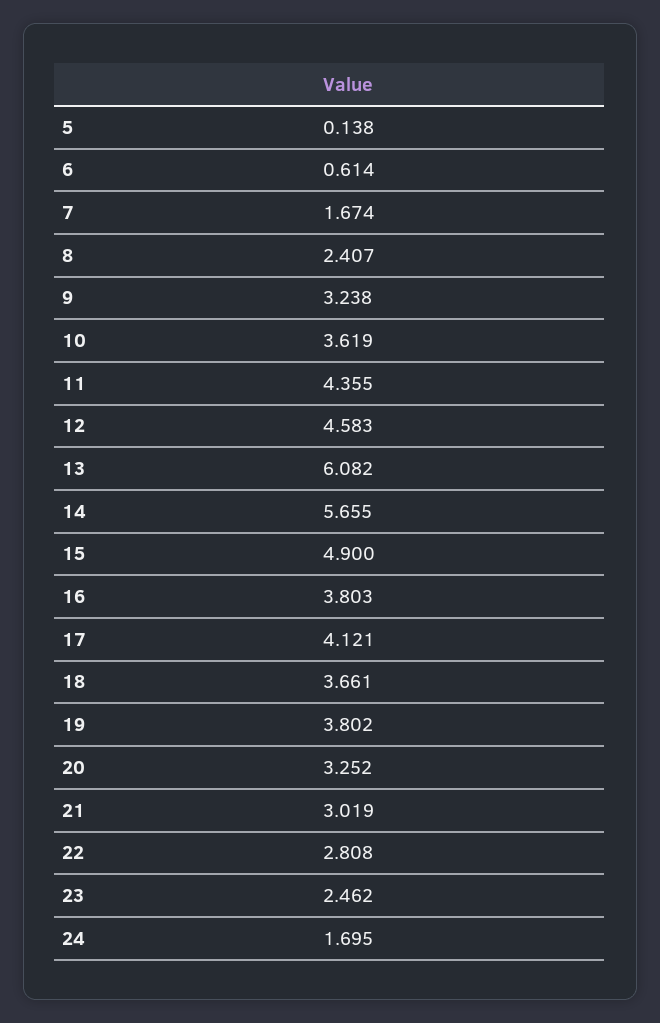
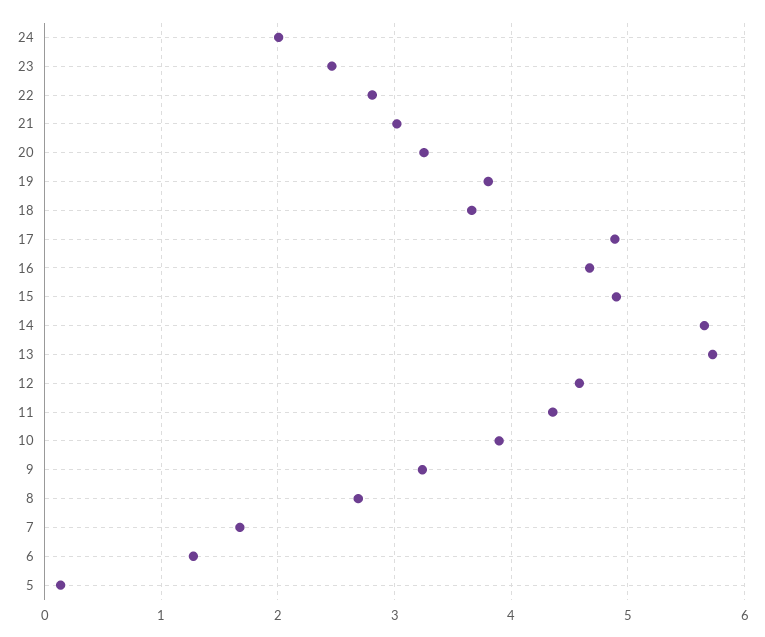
6: 0.614 -> 1.3
8: 2.407 -> 2.7
10: 3.619 -> 3.9
13: 6.082 -> 5.7
16: 3.803 -> 4.7
17: 4.121 -> 4.9
24: 1.695 -> 2

